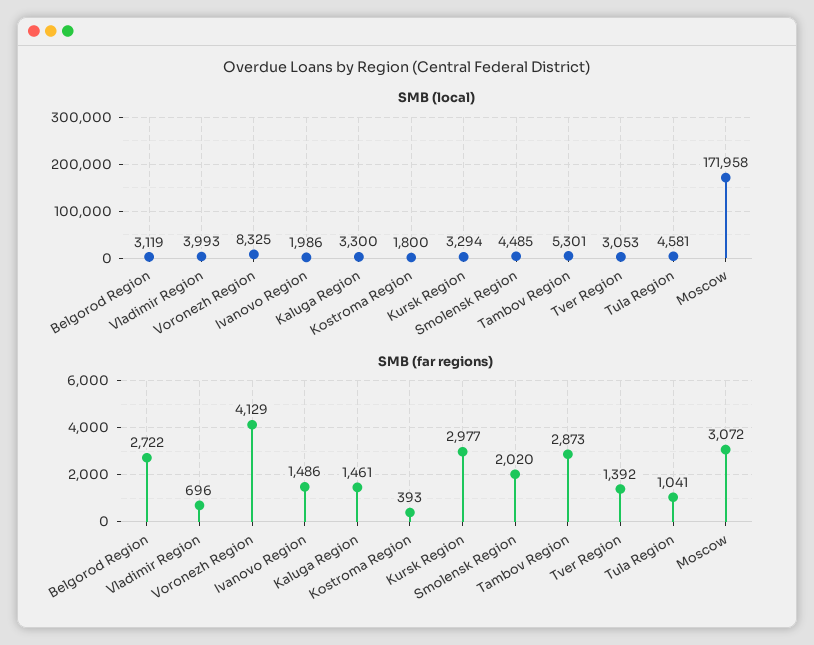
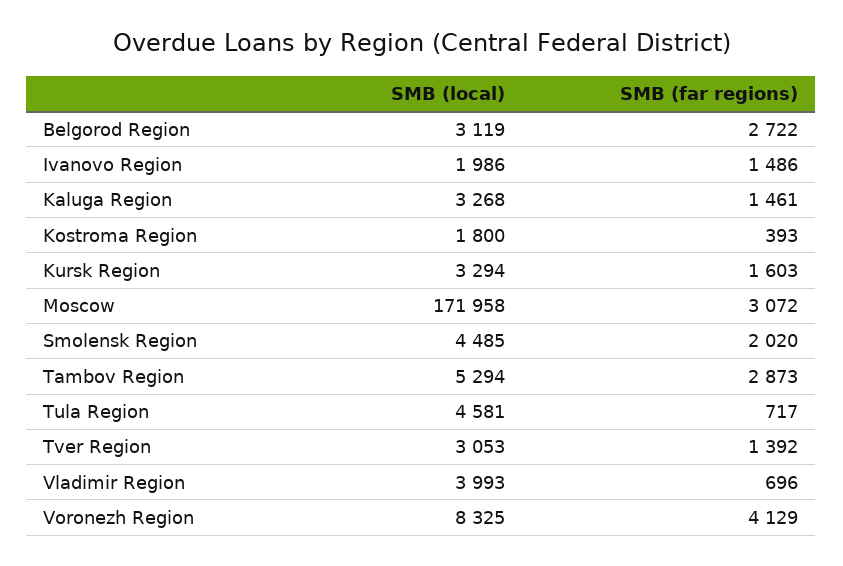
SMB (local), Kaluga Region: 3300 -> 3268
SMB (local), Tambov Region: 5301 -> 5294
SMB (far regions), Kursk Region: 2977 -> 1603
SMB (far regions), Tula Region: 1041 -> 717

